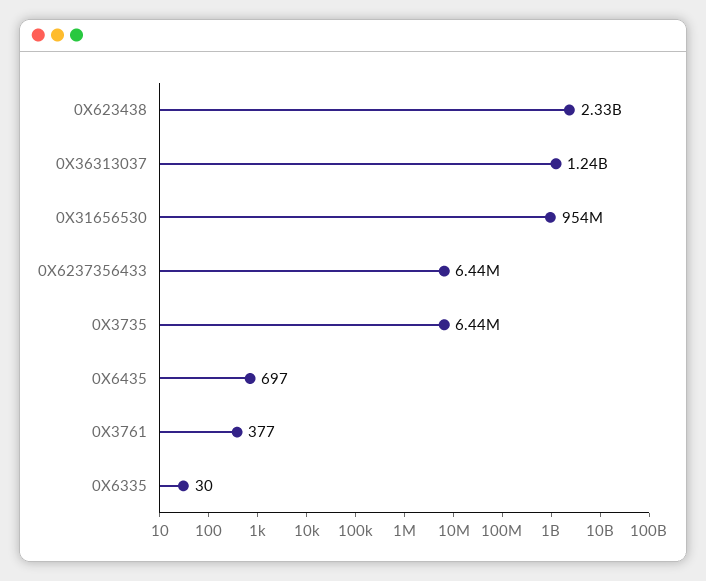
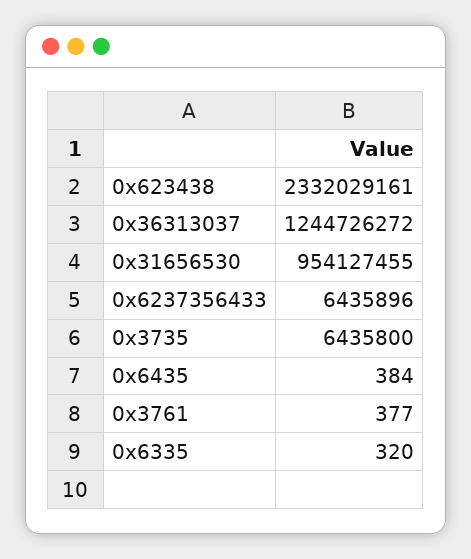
0X6435: 697 -> 384
0X6335: 30 -> 320

